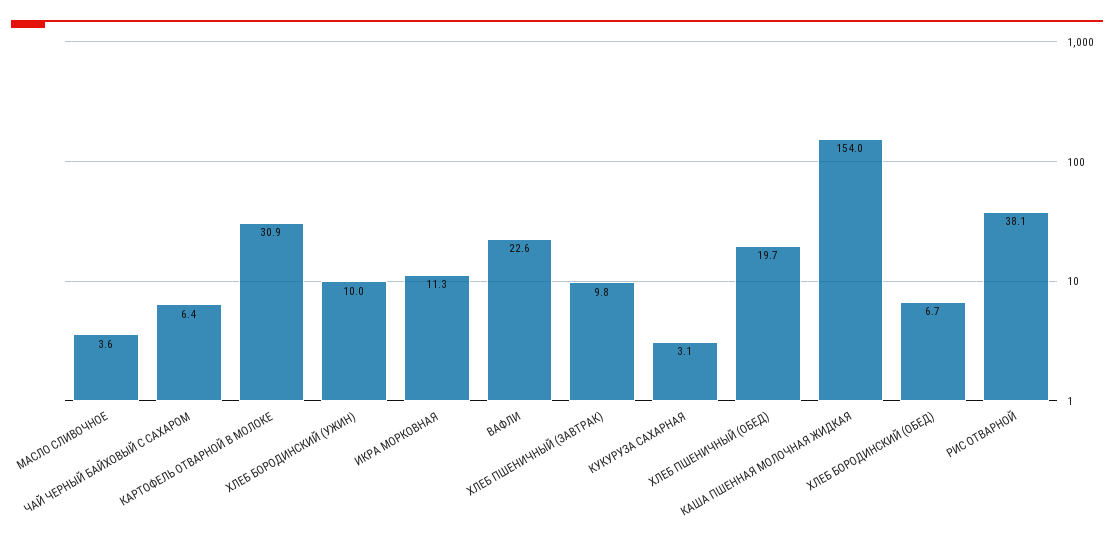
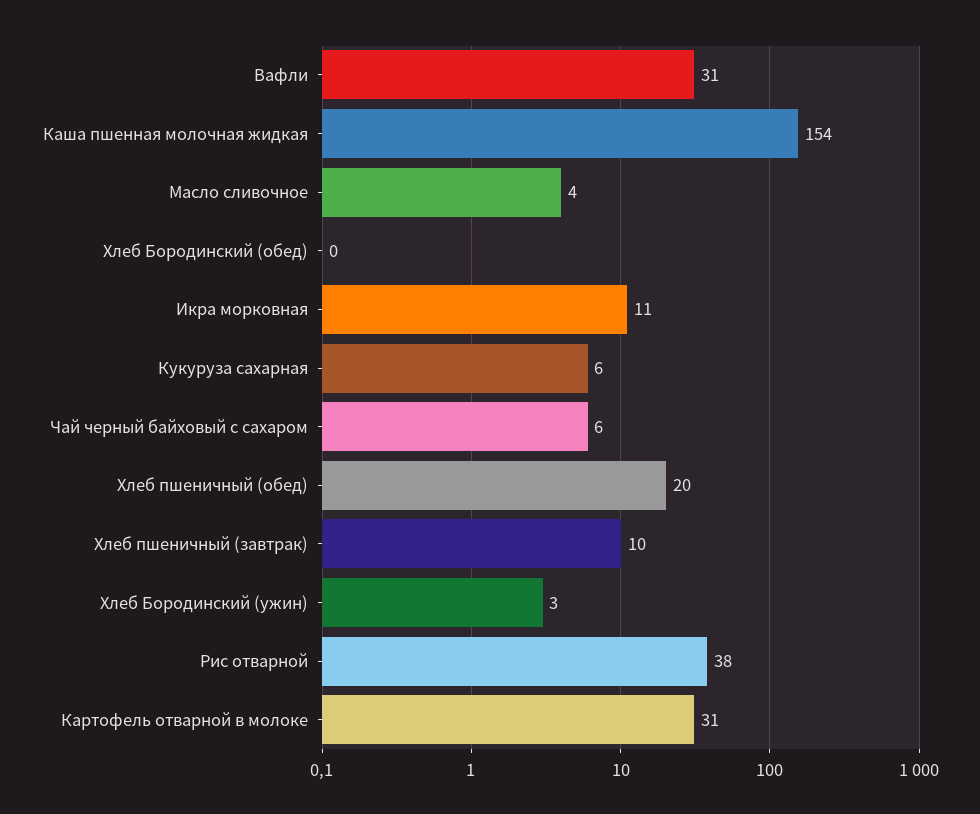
ХЛЕБ БОРОДИНСКИЙ (УЖИН): 10 -> 3
ВАФЛИ: 22.6 -> 31
КУКУРУЗА САХАРНАЯ: 3.1 -> 6
ХЛЕБ БОРОДИНСКИЙ (ОБЕД): 6.7 -> 0

